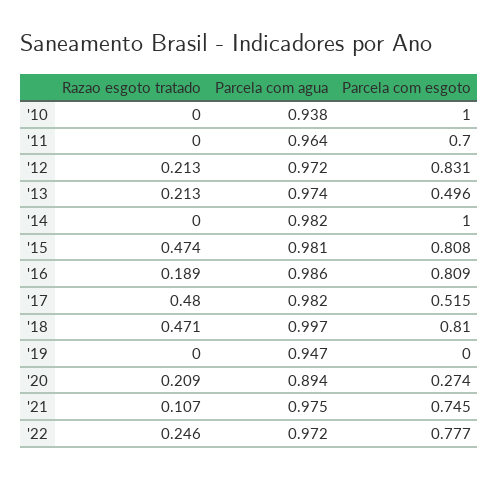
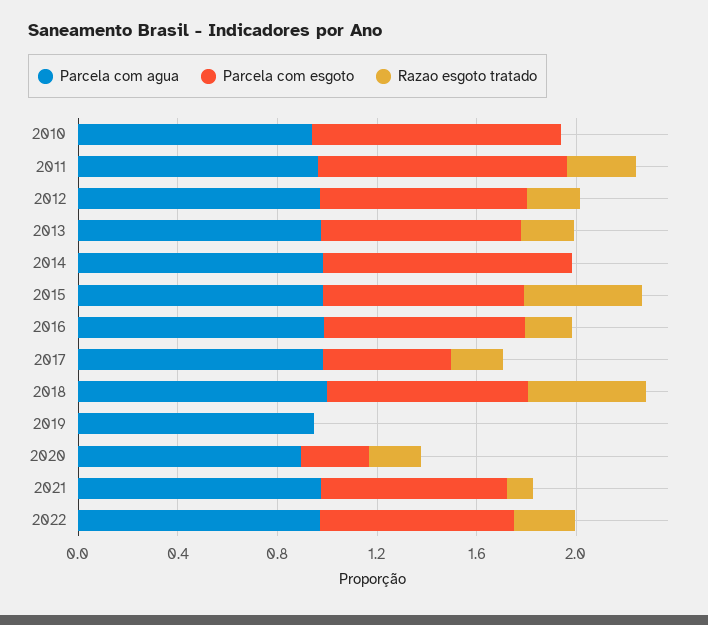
Razao esgoto tratado, '11: 0 -> 0.3
Parcela com esgoto, '11: 0.7 -> 1
Parcela com esgoto, '13: 0.496 -> 0.8
Razao esgoto tratado, '17: 0.48 -> 0.2

